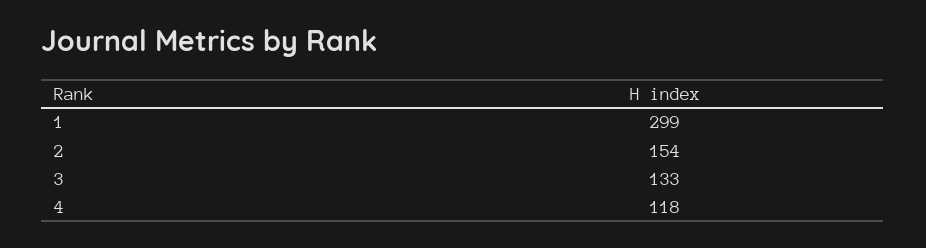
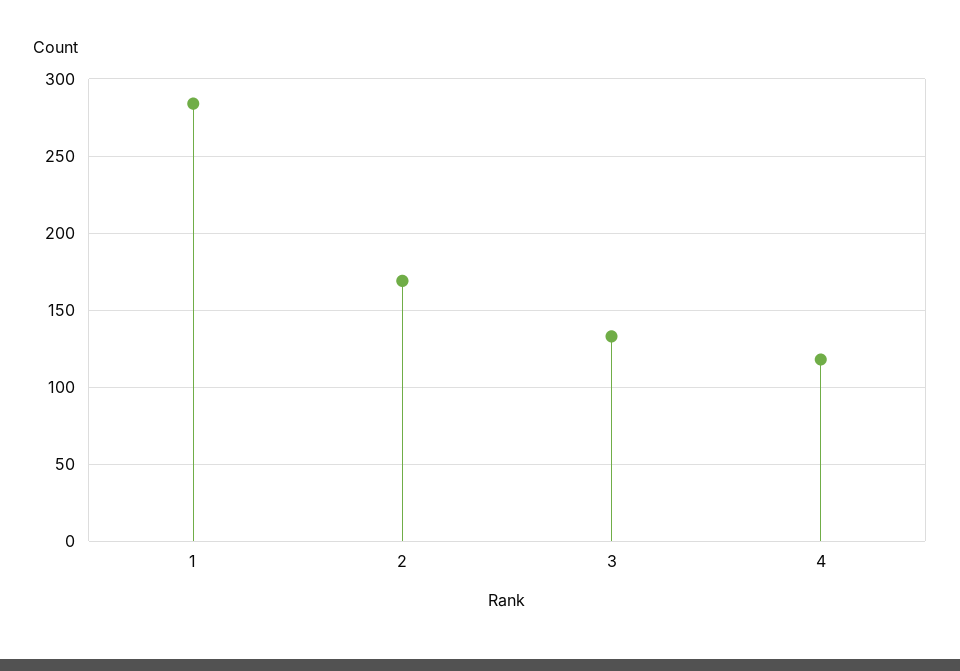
1: 299 -> 285
2: 154 -> 170

